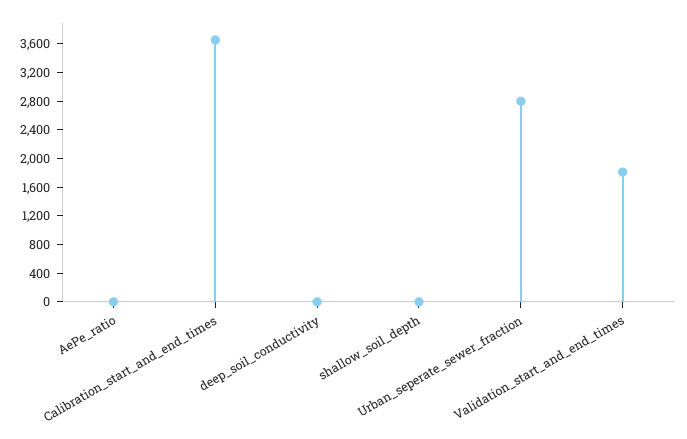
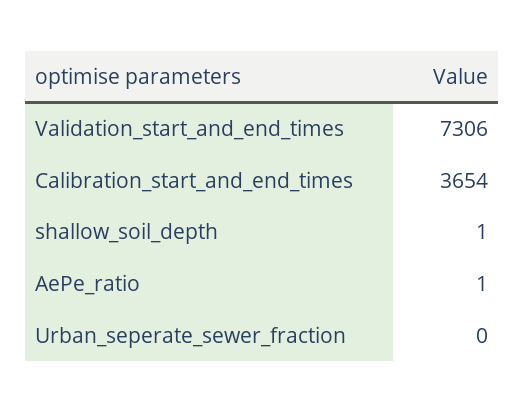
deep_soil_conductivity: 0 -> none
Urban_seperate_sewer_fraction: 2800 -> 0
Validation_start_and_end_times: 1800 -> 7306

